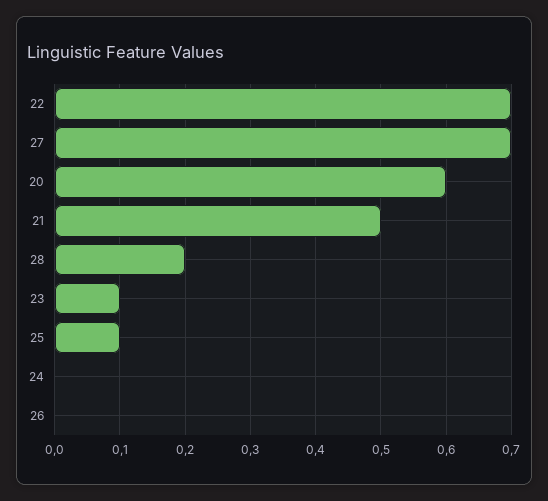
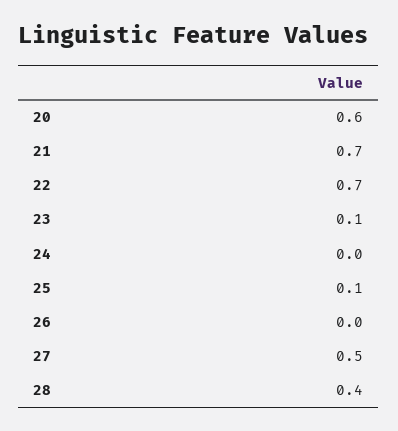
27: 0.7 -> 0.5
21: 0.5 -> 0.7
28: 0.2 -> 0.4

